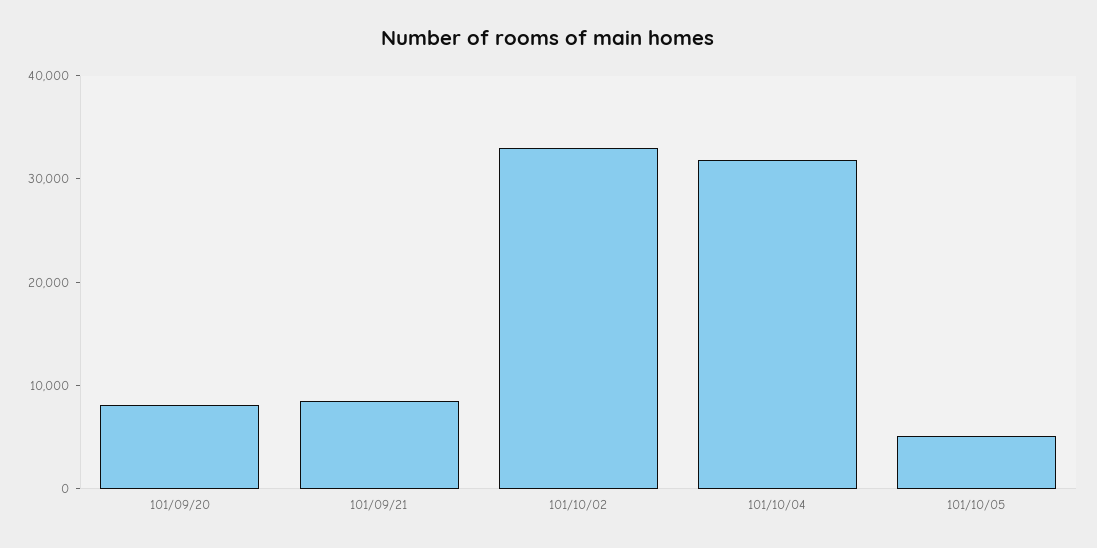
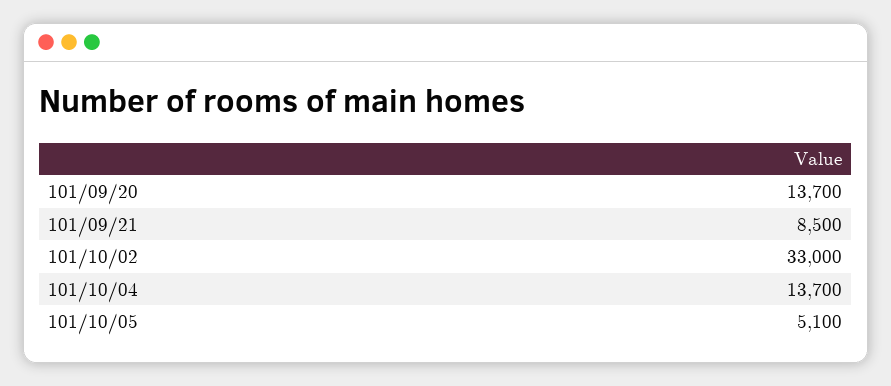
101/09/20: 8000 -> 13700
101/10/04: 32000 -> 13700

